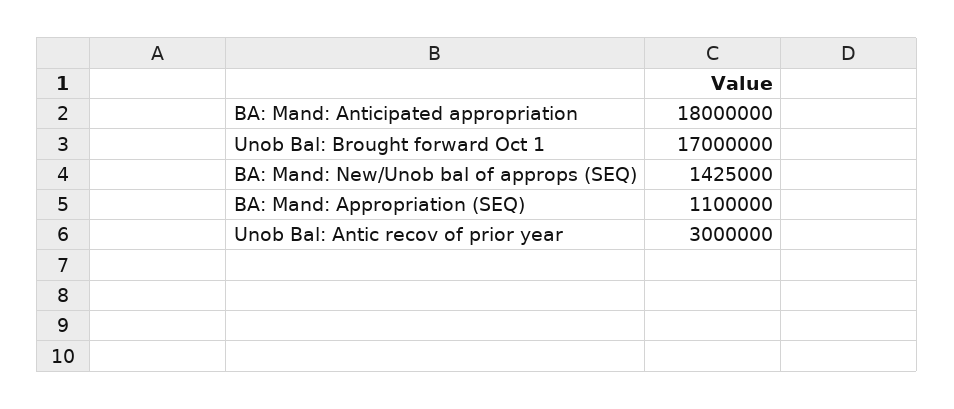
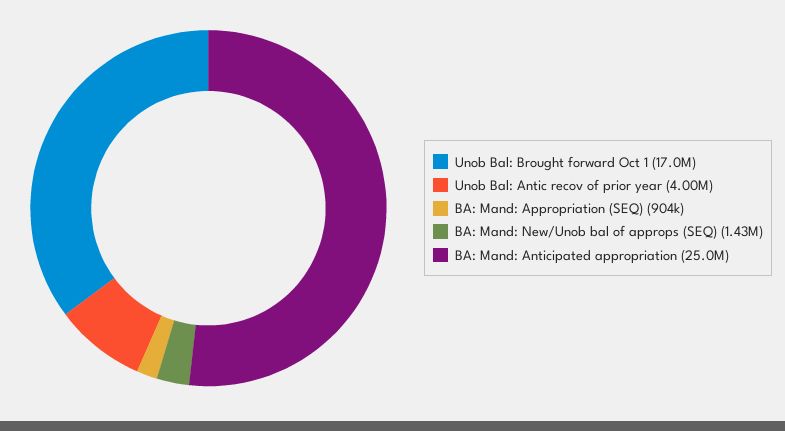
BA: Mand: Anticipated appropriation: 18000000 -> 25000000
BA: Mand: Appropriation (SEQ): 1100000 -> 904000
Unob Bal: Antic recov of prior year: 3000000 -> 4000000

